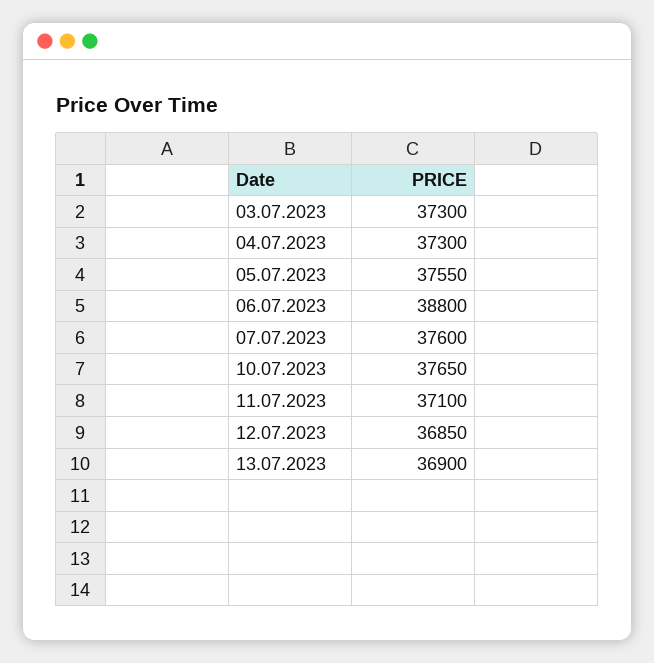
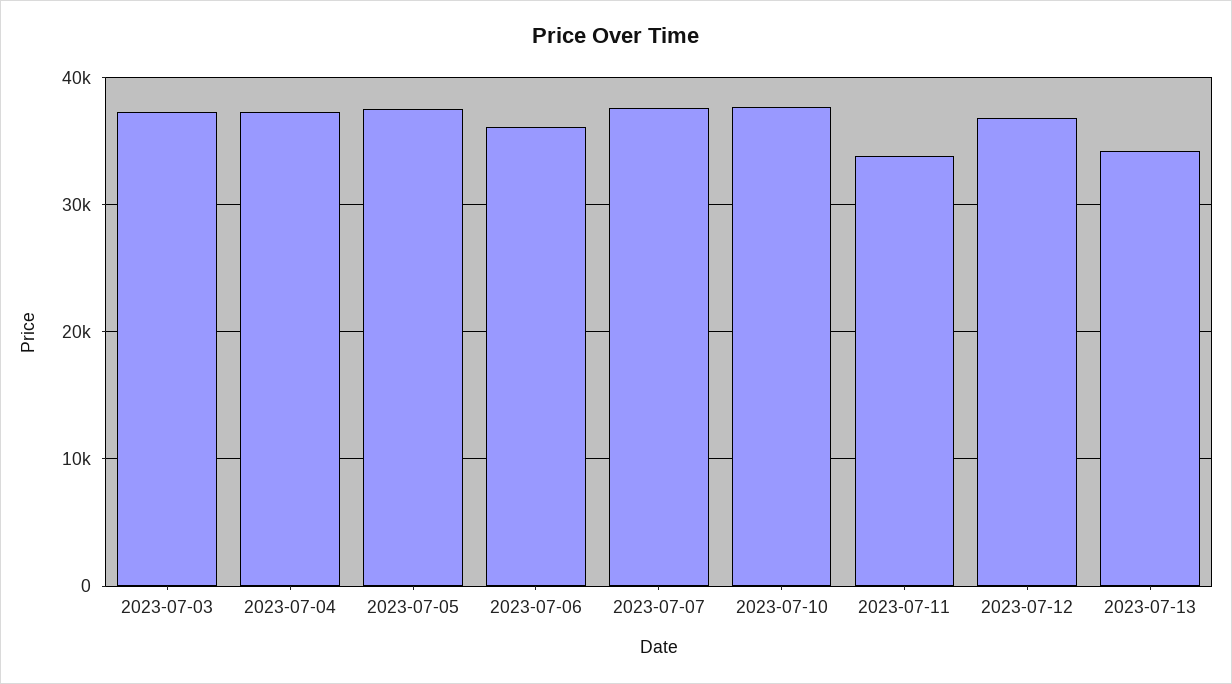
06.07.2023: 38800 -> 36000
11.07.2023: 37100 -> 34000
13.07.2023: 36900 -> 34000

